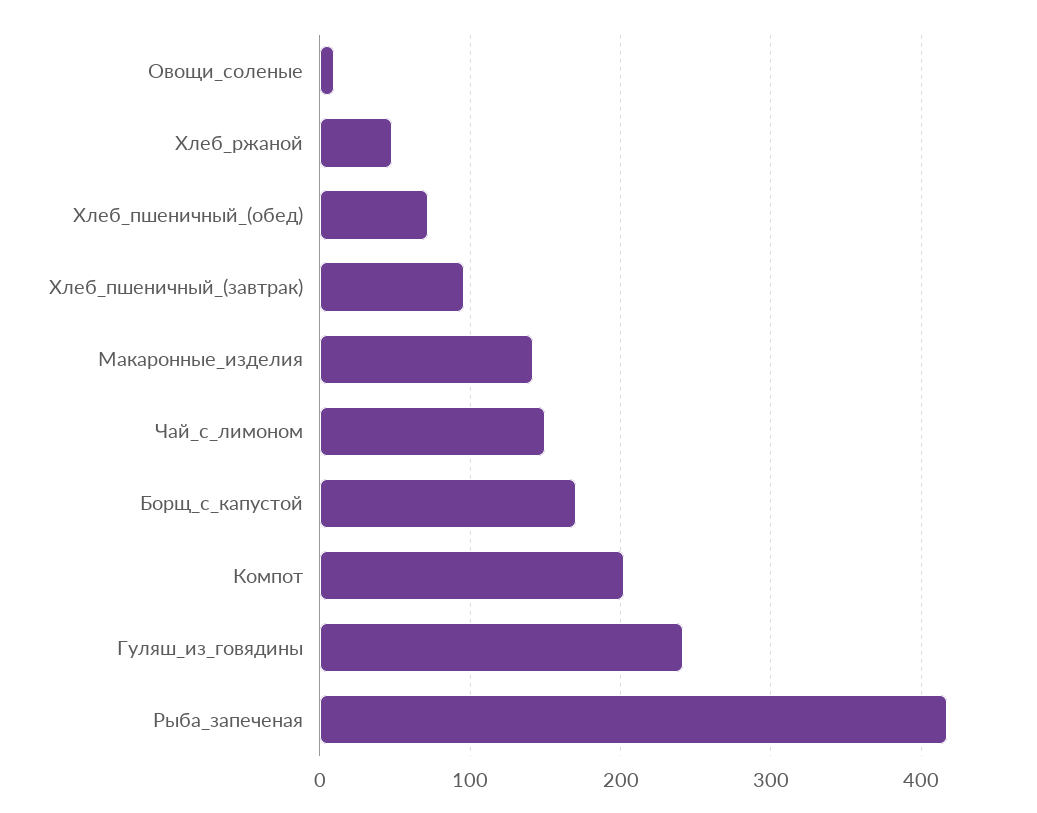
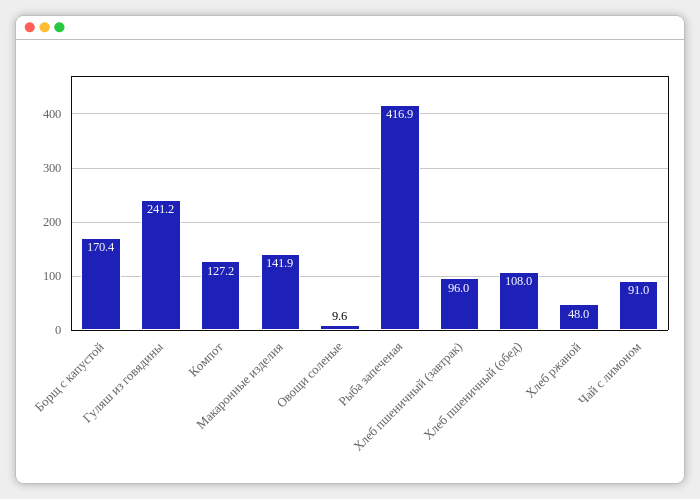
Хлеб_пшеничный_(обед): 70 -> 108
Чай_с_лимоном: 150 -> 91
Компот: 200 -> 127.2

